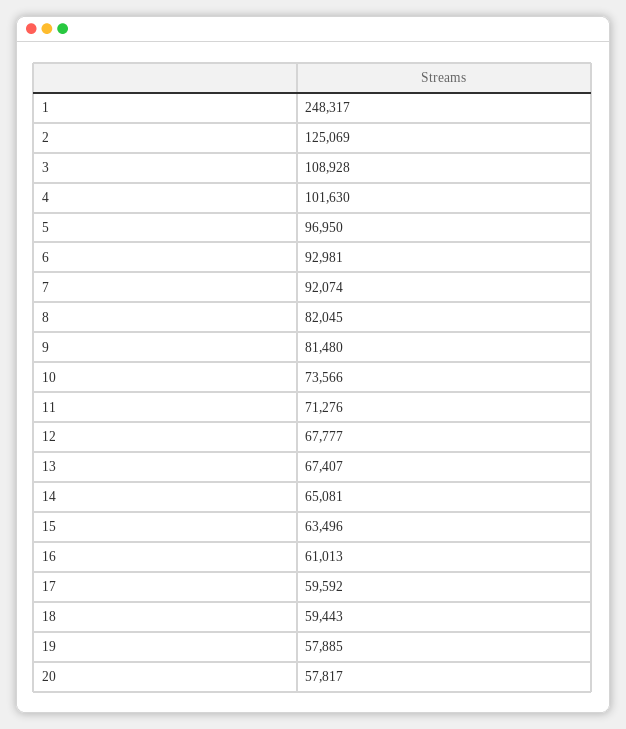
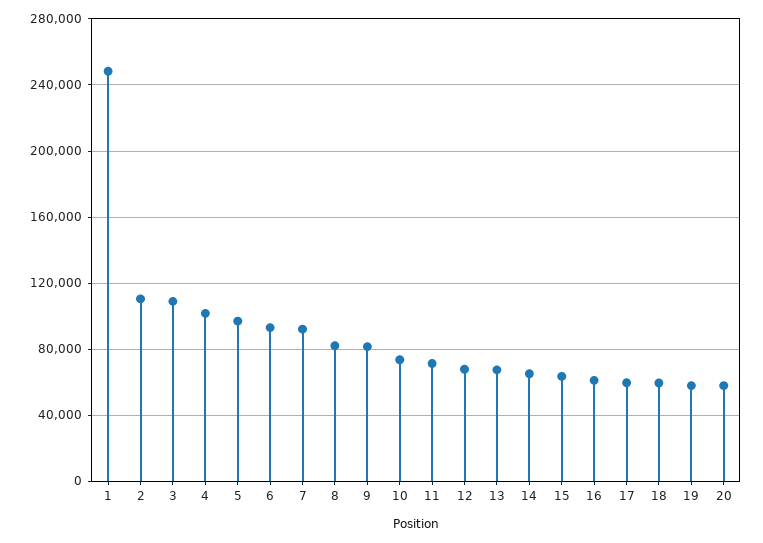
2: 125069 -> 110000

